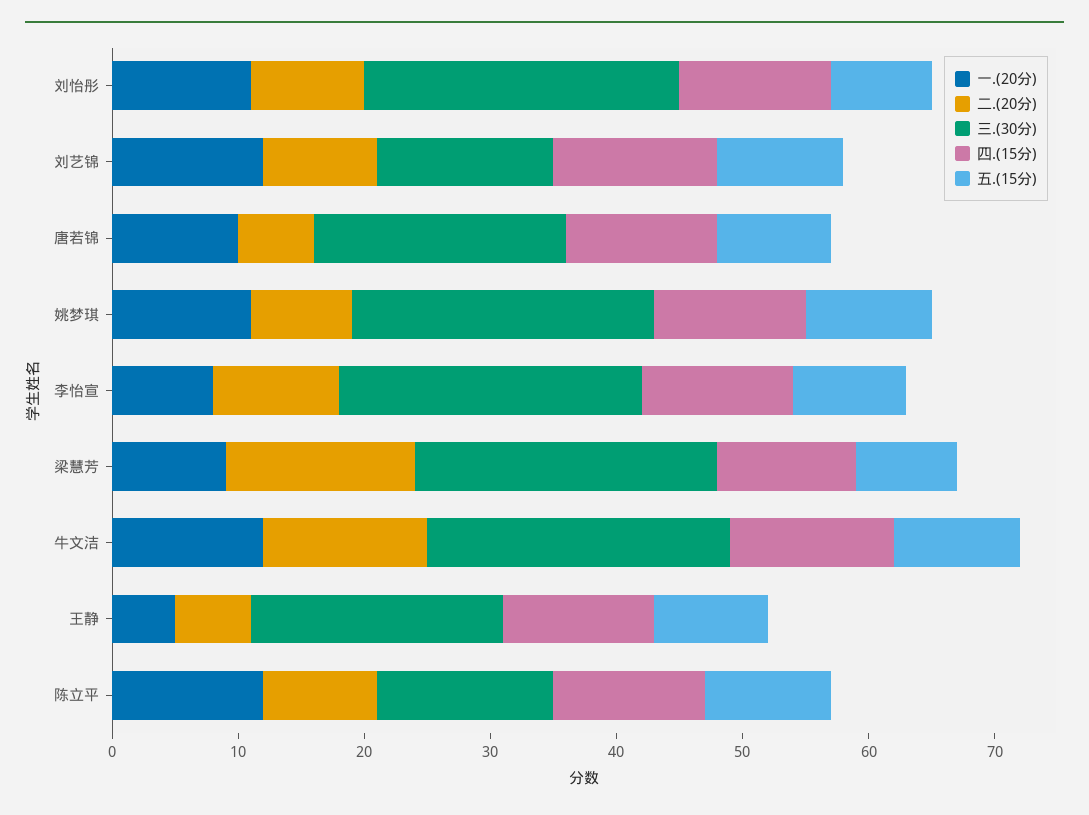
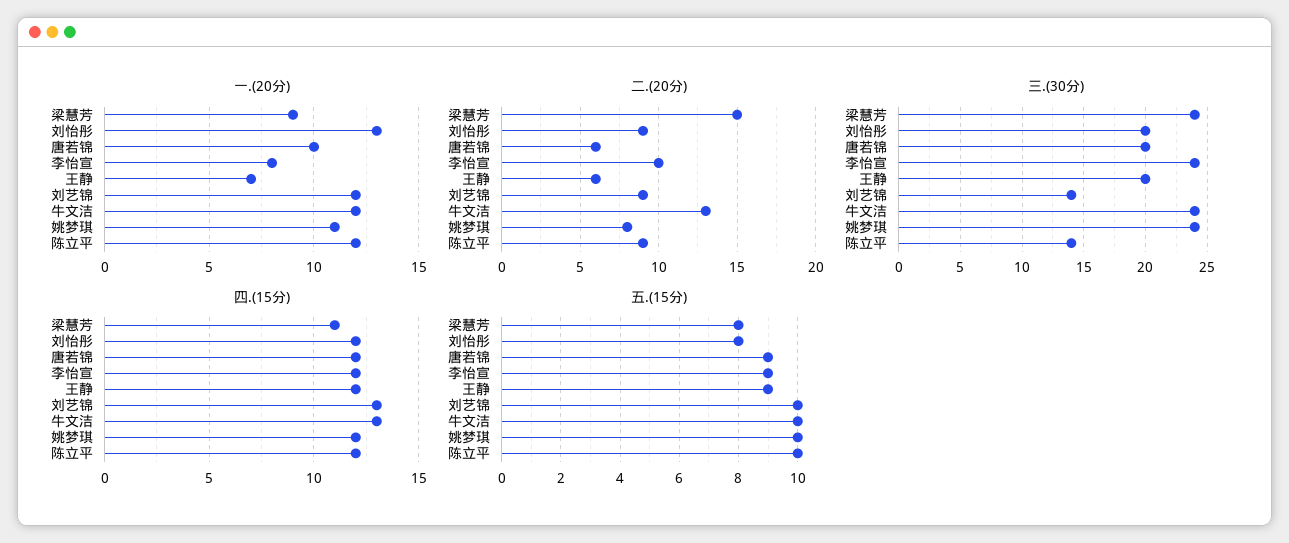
一.(20分), 刘怡彤: 11 -> 13
三.(30分), 刘怡彤: 25 -> 20
一.(20分), 王静: 5 -> 7

